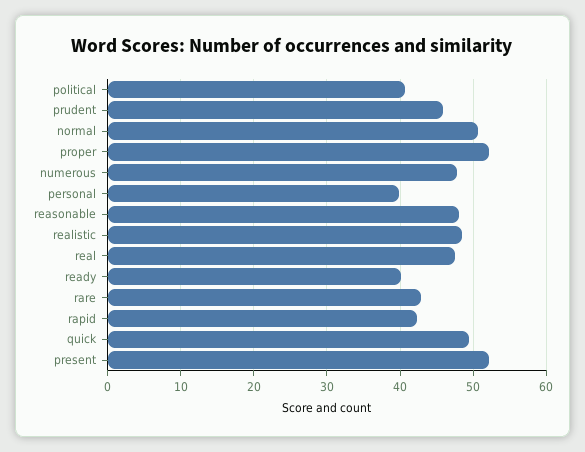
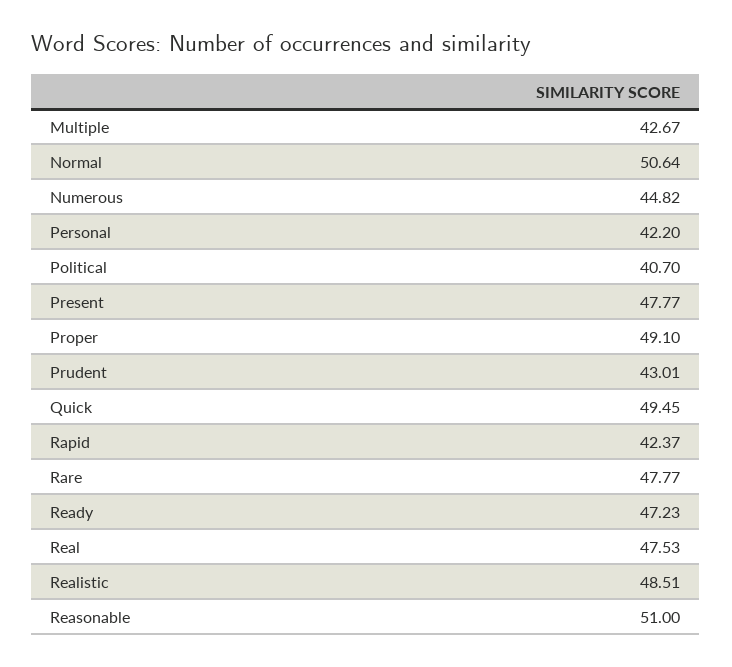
prudent: 46 -> 43.01
proper: 52 -> 49.1
numerous: 48 -> 44.82
personal: 40 -> 42.2
reasonable: 48 -> 51
ready: 40 -> 47.23
rare: 43 -> 47.77
present: 52 -> 47.77
Multiple: none -> 42.67

